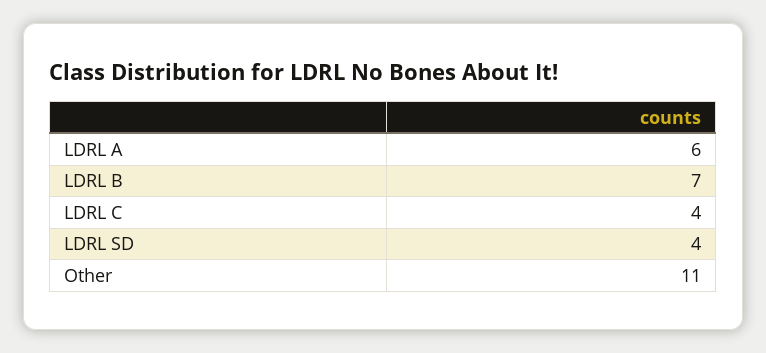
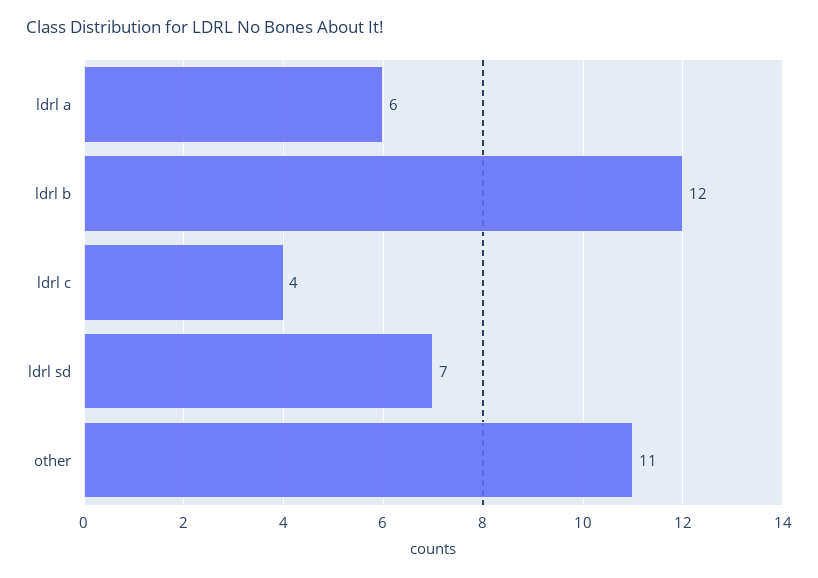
LDRL B: 7 -> 12
LDRL SD: 4 -> 7

